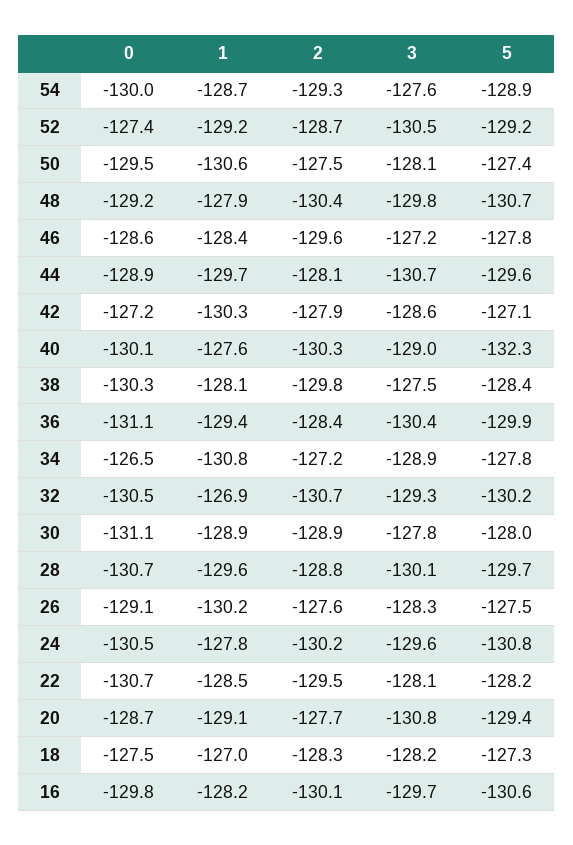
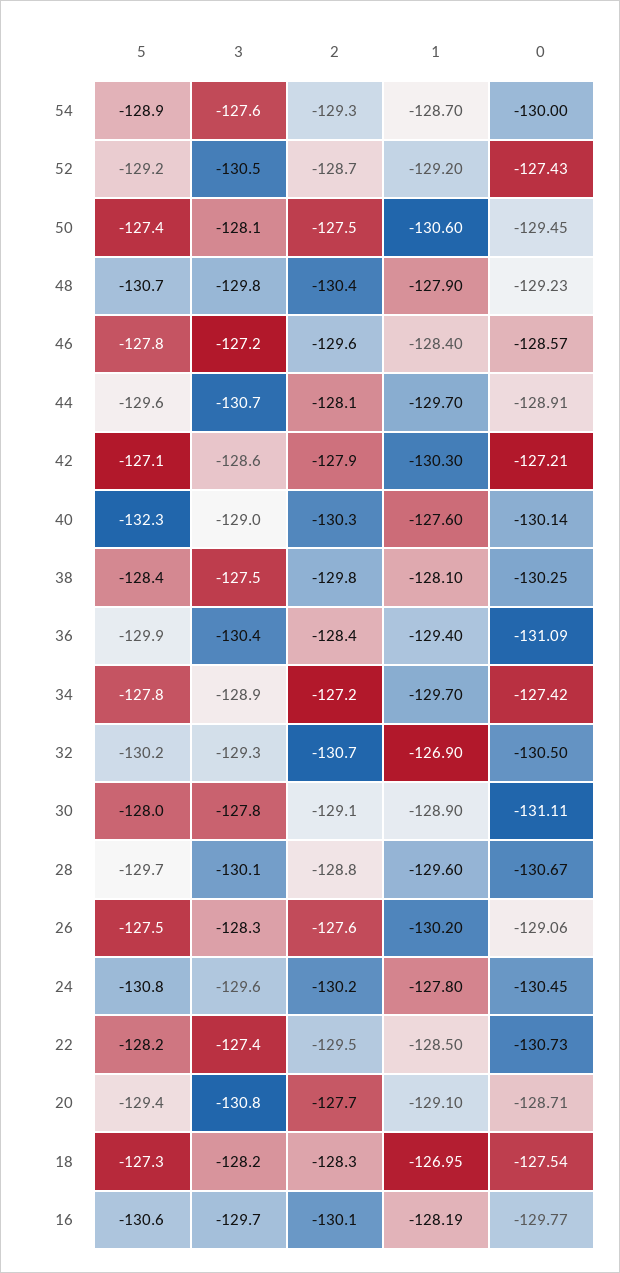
0, 34: -126.5 -> -127.42
1, 34: -130.8 -> -129.7
2, 30: -128.9 -> -129.1
3, 22: -128.1 -> -127.4

